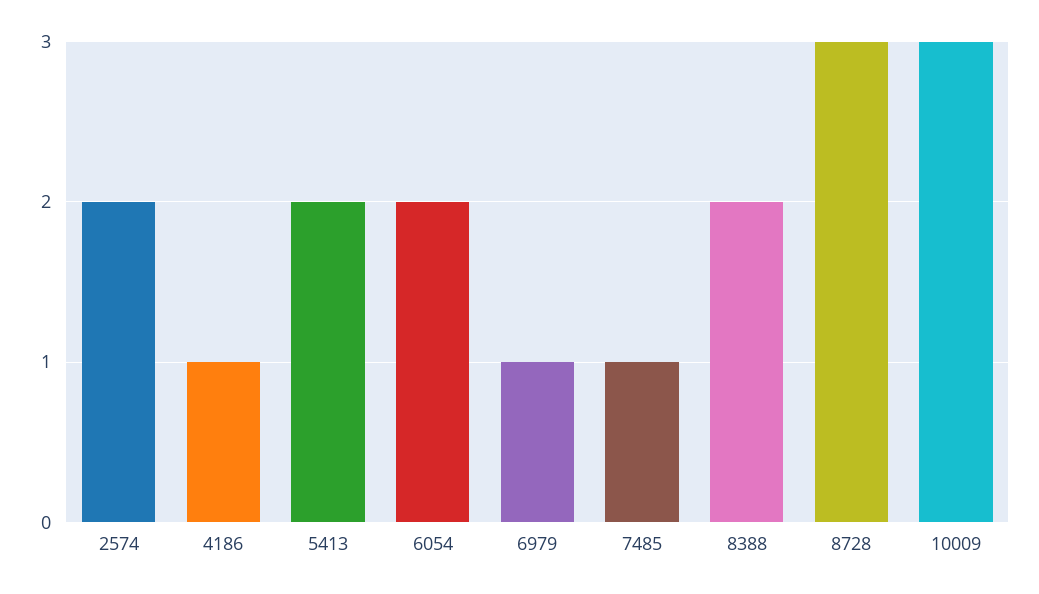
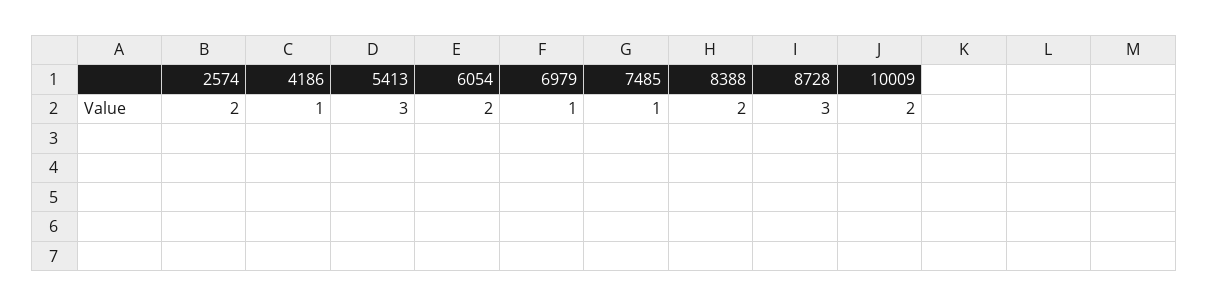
5413: 2 -> 3
10009: 3 -> 2

